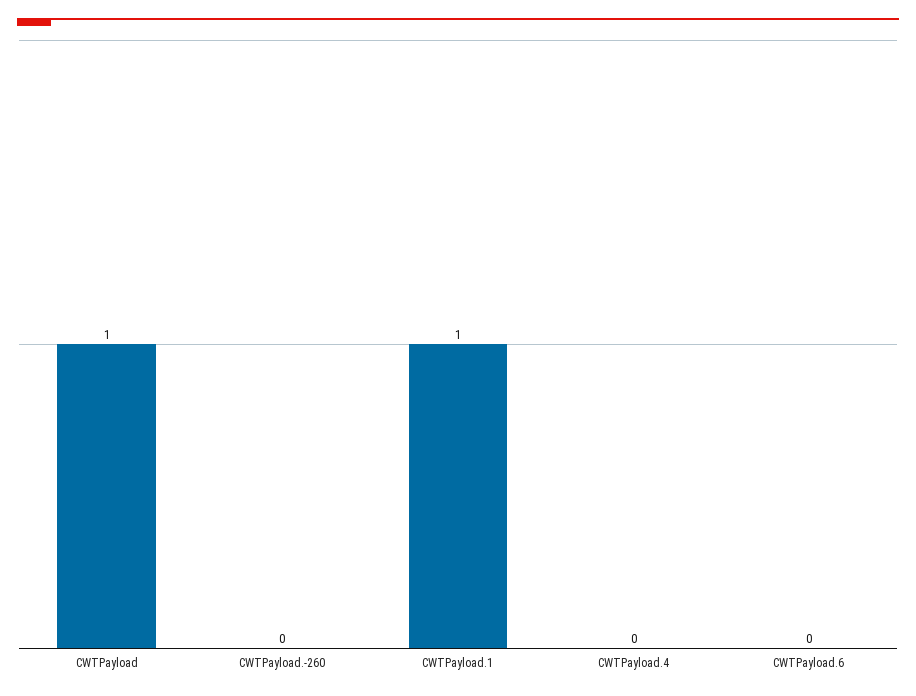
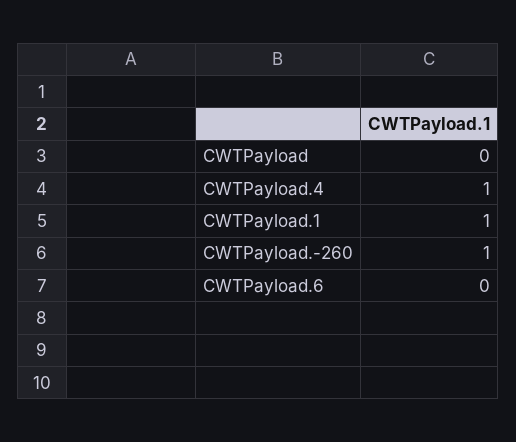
CWTPayload: 1 -> 0
CWTPayload.-260: 0 -> 1
CWTPayload.4: 0 -> 1

